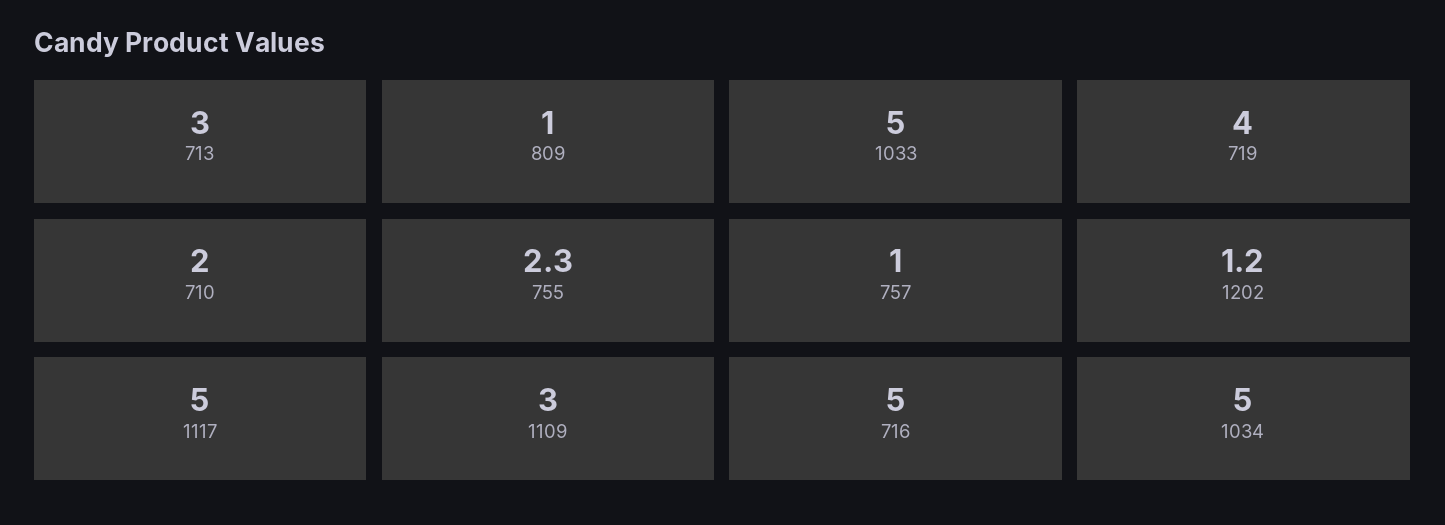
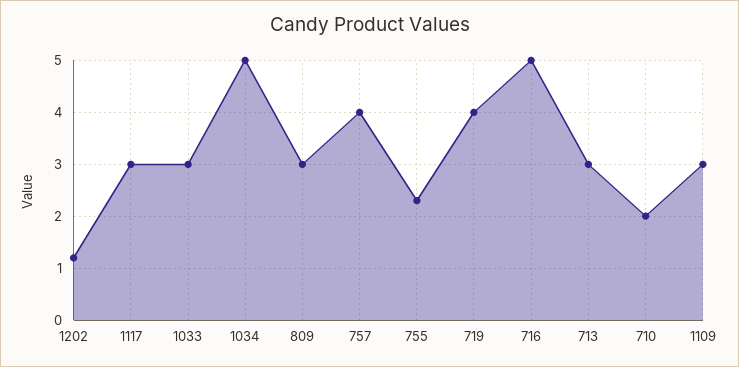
809: 1 -> 3
1033: 5 -> 3
757: 1 -> 4
1117: 5 -> 3

